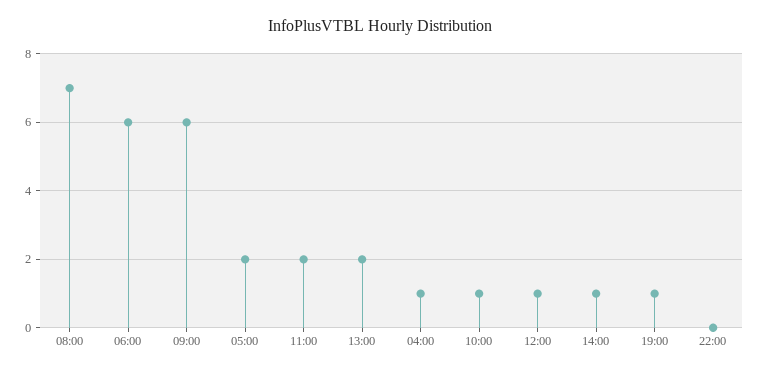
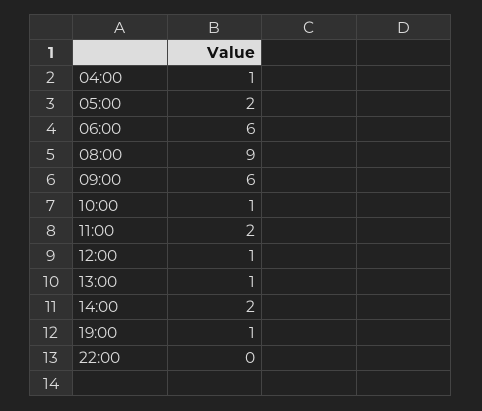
08:00: 7 -> 9
13:00: 2 -> 1
14:00: 1 -> 2

